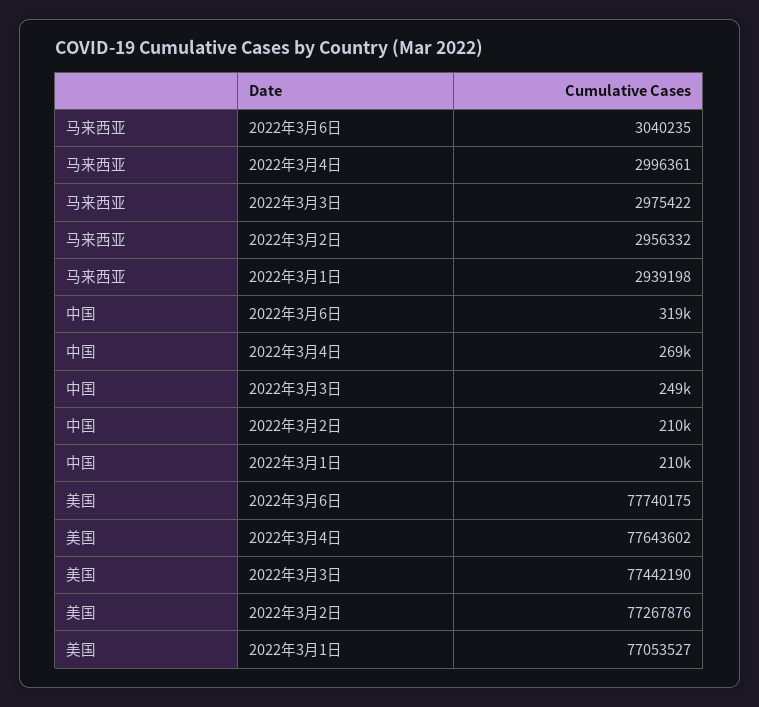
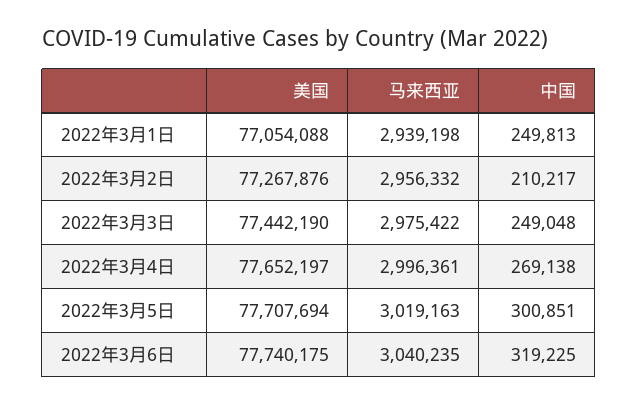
中国, 2022年3月1日: 210000 -> 249813
美国, 2022年3月4日: 77643602 -> 77652197
美国, 2022年3月1日: 77053527 -> 77054088
美国, 2022年3月5日: none -> 77707694
马来西亚, 2022年3月5日: none -> 3019163
中国, 2022年3月5日: none -> 300851

